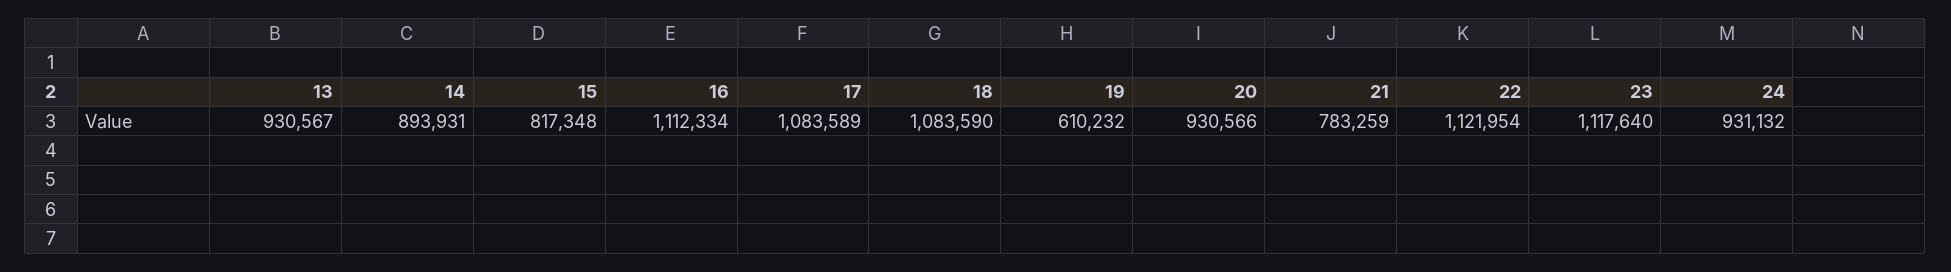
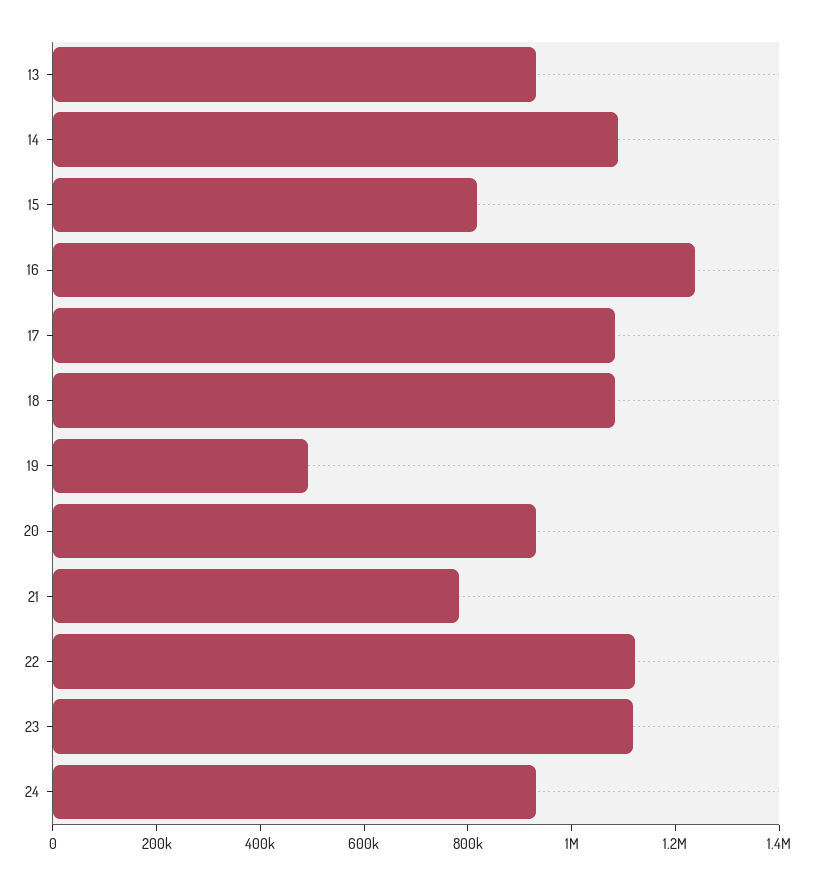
14: 893931 -> 1100000
16: 1112334 -> 1250000
19: 610232 -> 500000

